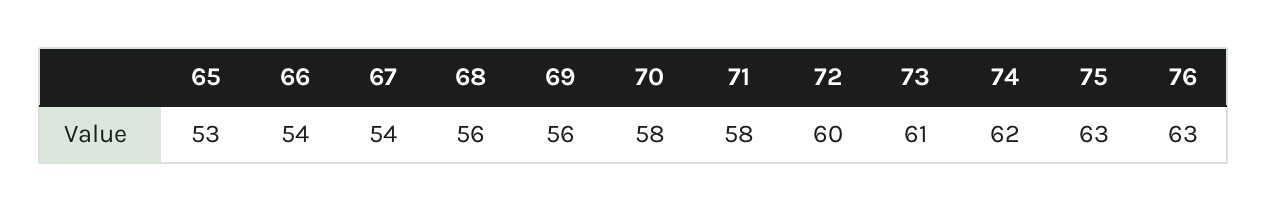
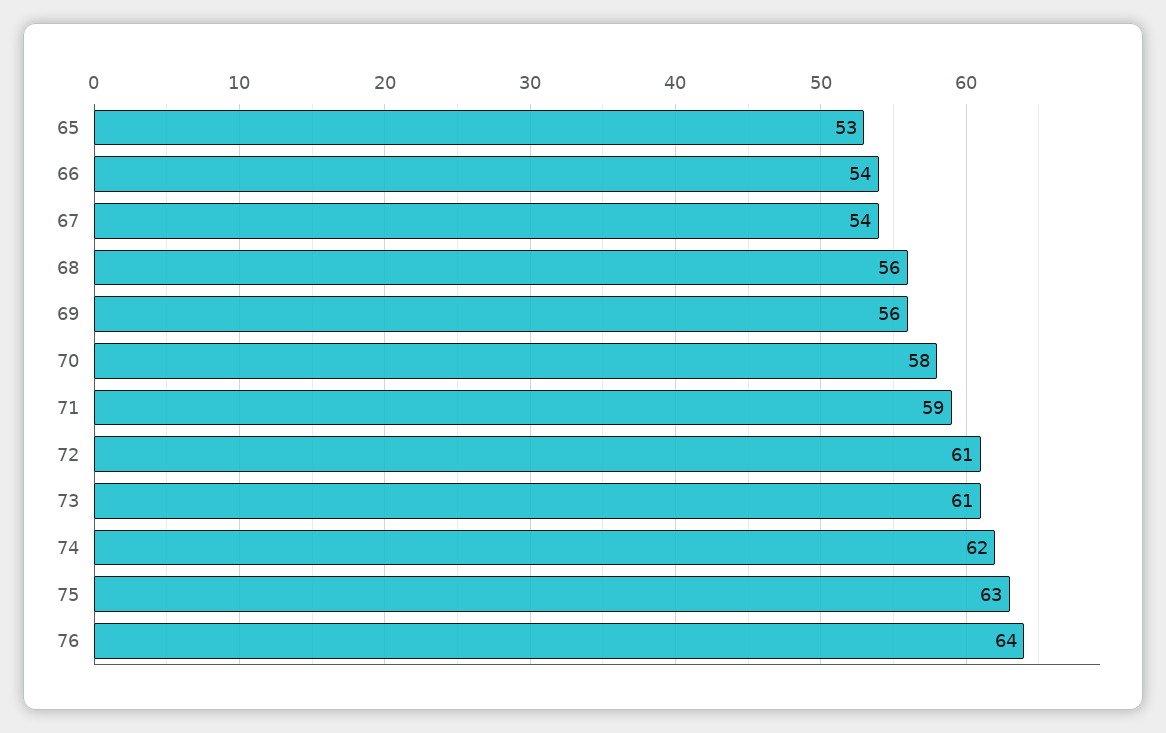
71: 58 -> 59
72: 60 -> 61
76: 63 -> 64

